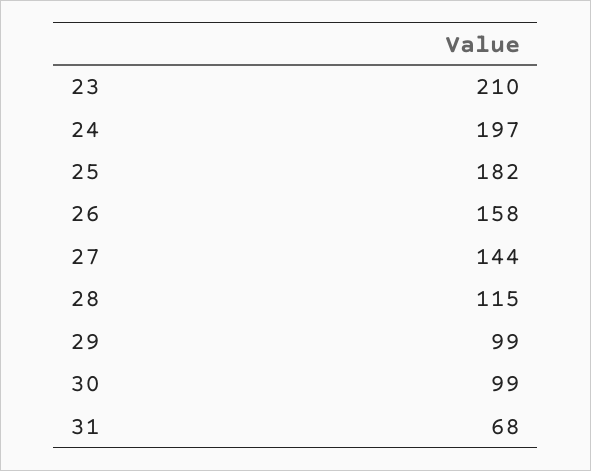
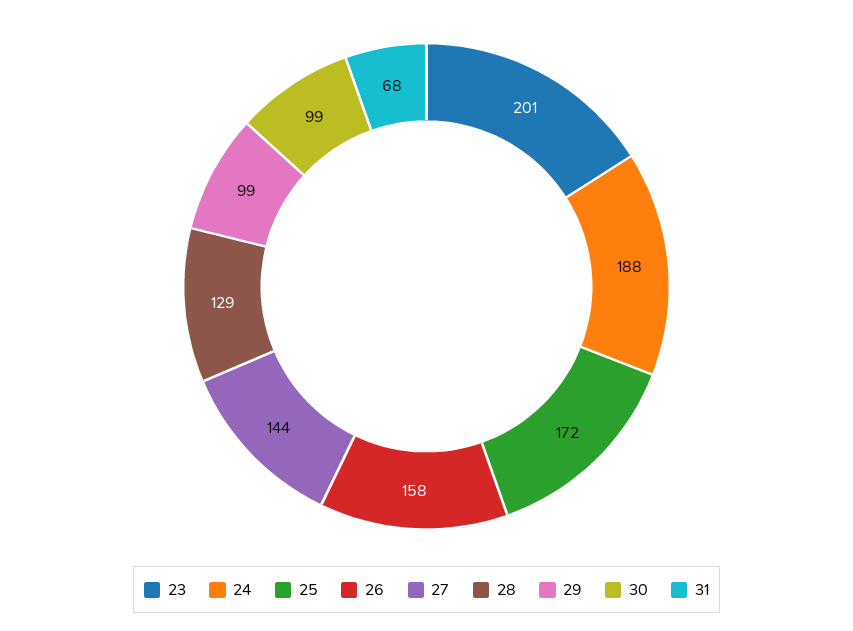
23: 210 -> 201
24: 197 -> 188
25: 182 -> 172
28: 115 -> 129

